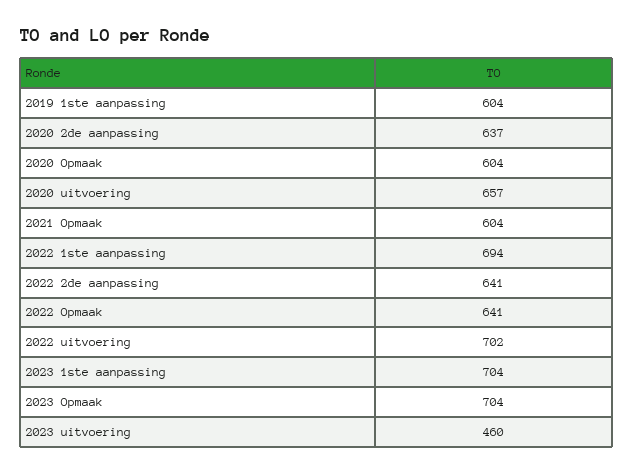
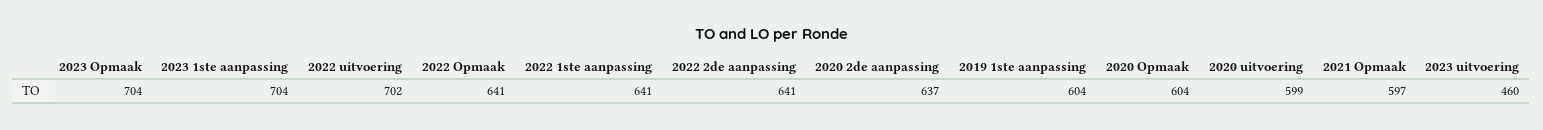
2020 uitvoering: 657 -> 599
2021 Opmaak: 604 -> 597
2022 1ste aanpassing: 694 -> 641

